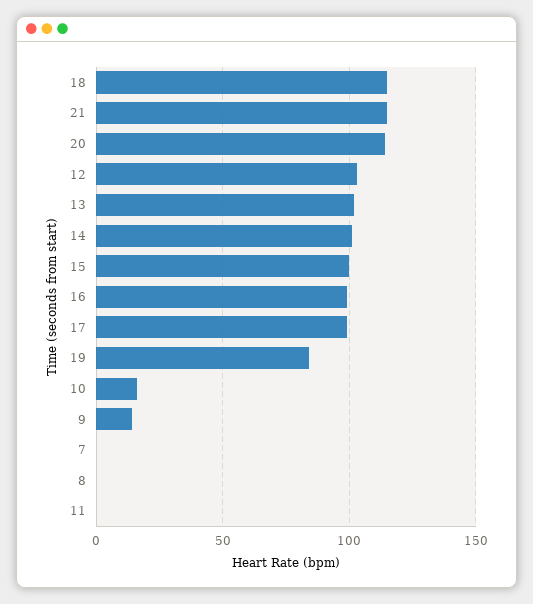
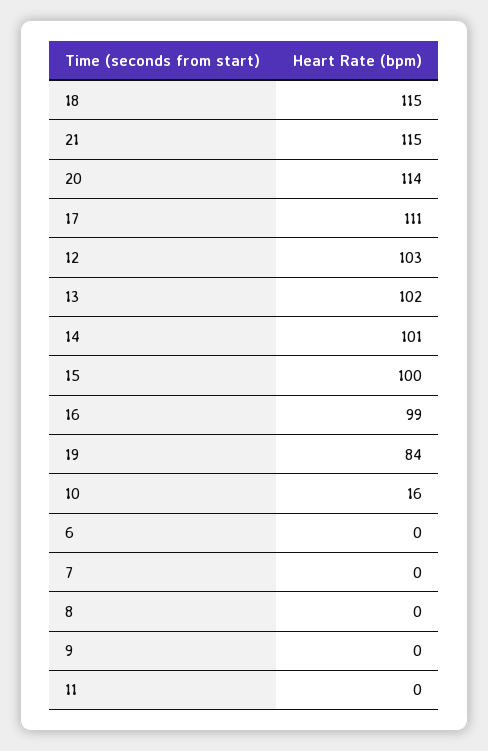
17: 100 -> 111
9: 15 -> 0
6: none -> 0

